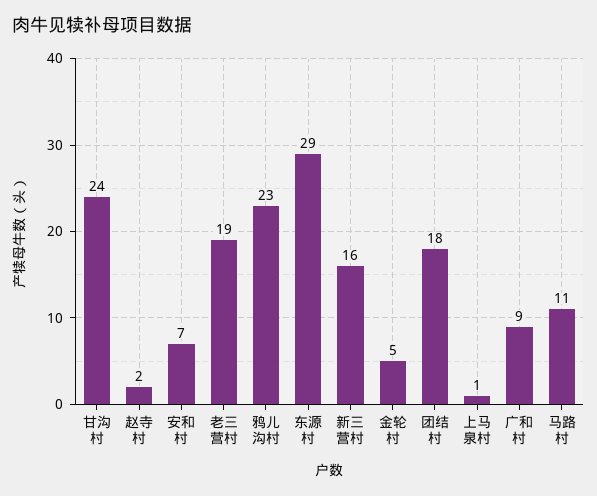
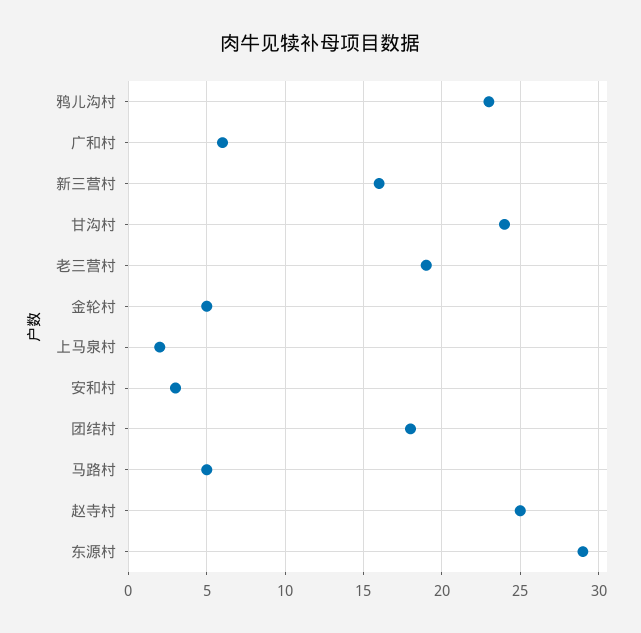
赵寺村: 2 -> 25
安和村: 7 -> 3
上马泉村: 1 -> 2
广和村: 9 -> 6
马路村: 11 -> 5

